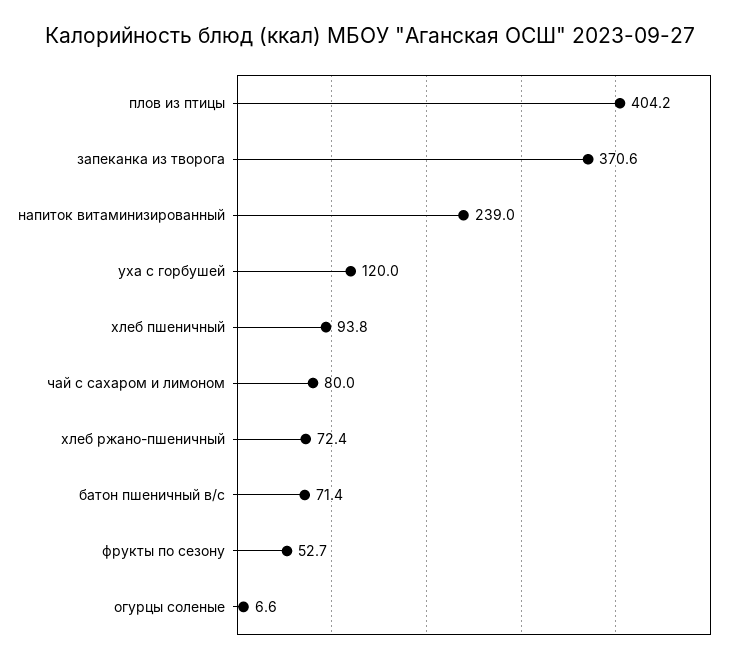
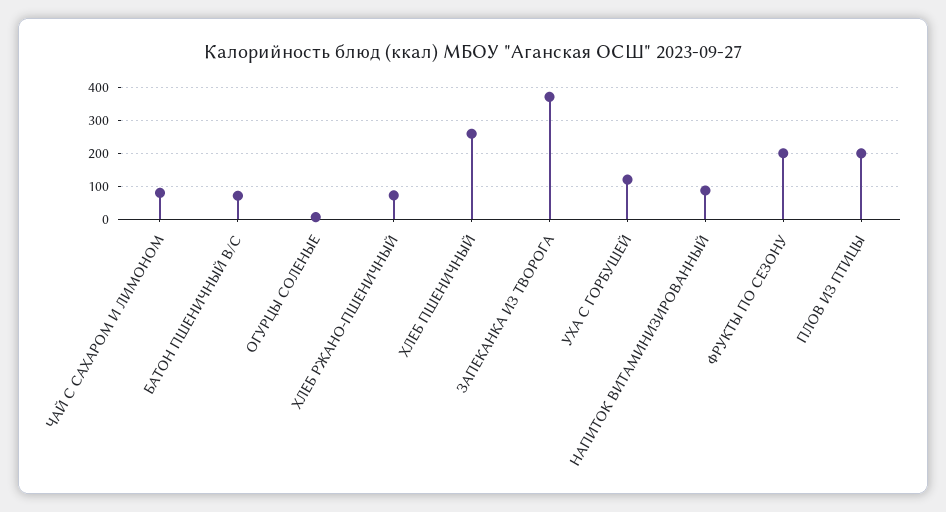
плов из птицы: 404.2 -> 200
напиток витаминизированный: 239 -> 80
хлеб пшеничный: 93.8 -> 260
фрукты по сезону: 52.7 -> 200

